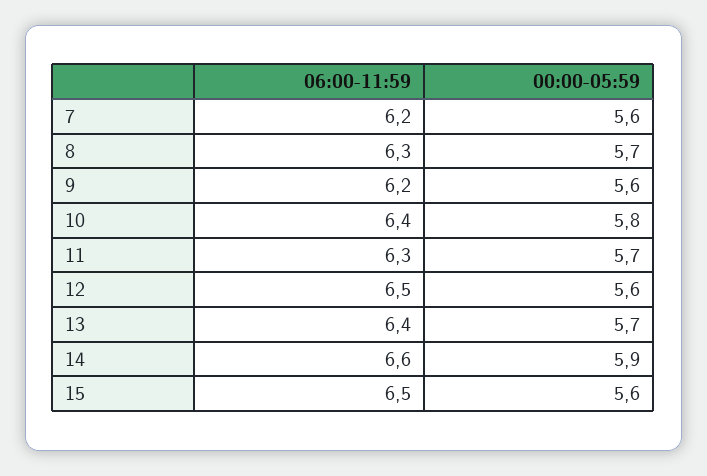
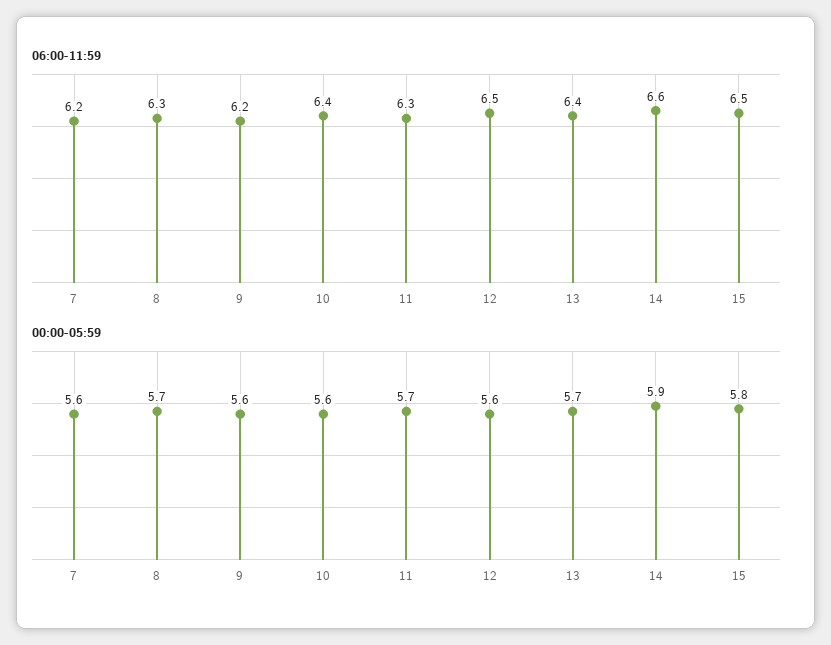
00:00-05:59, 10: 5.8 -> 5.6
00:00-05:59, 15: 5.6 -> 5.8

